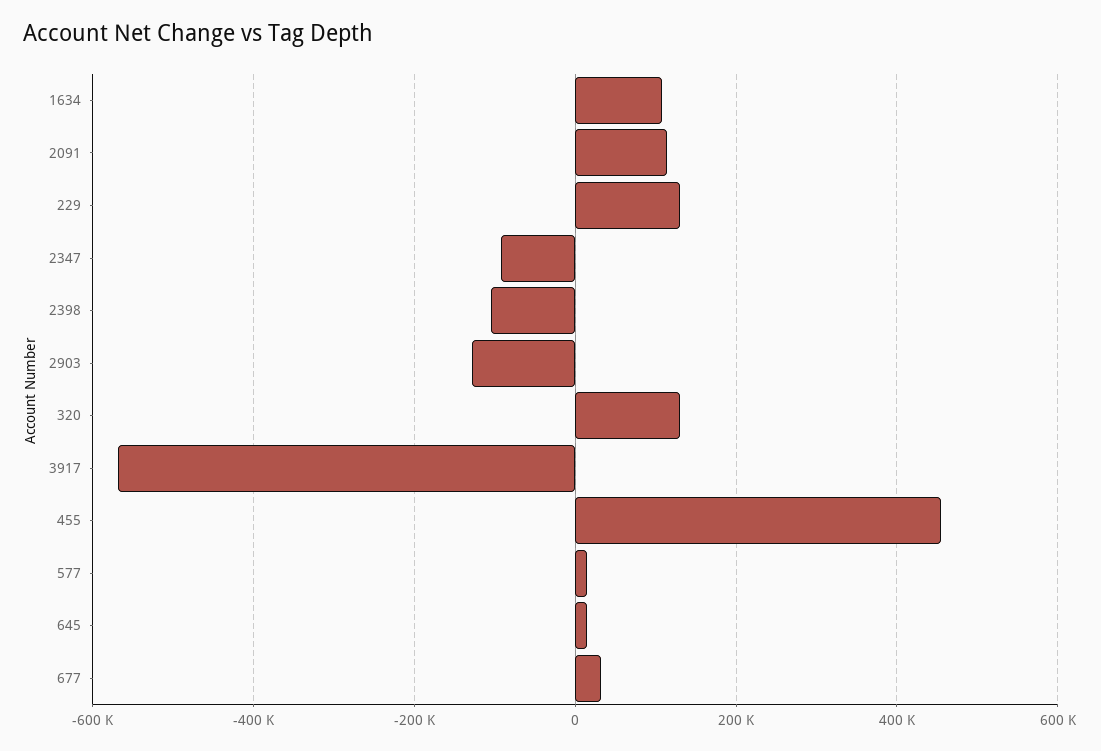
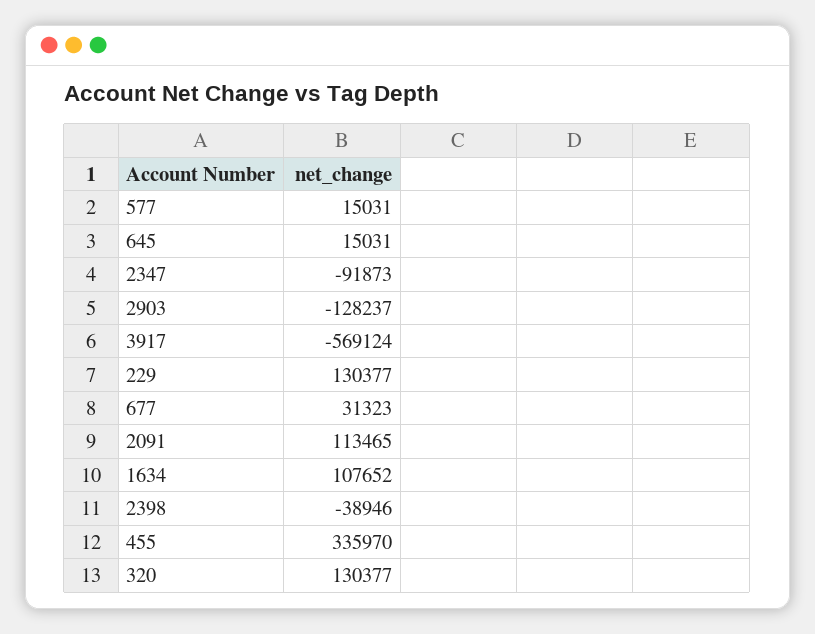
2398: -100000 -> -38946
455: 460000 -> 335970

